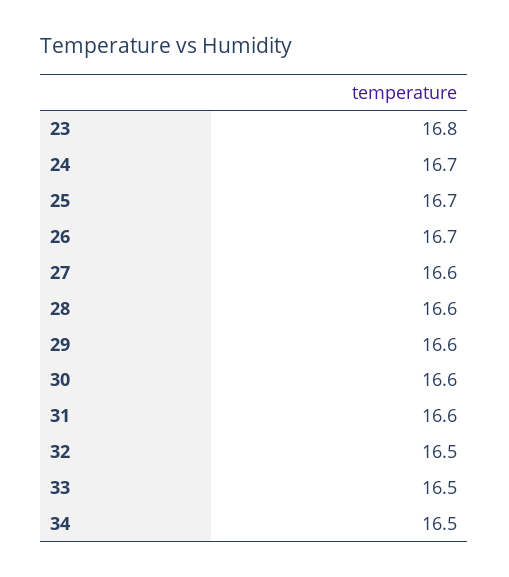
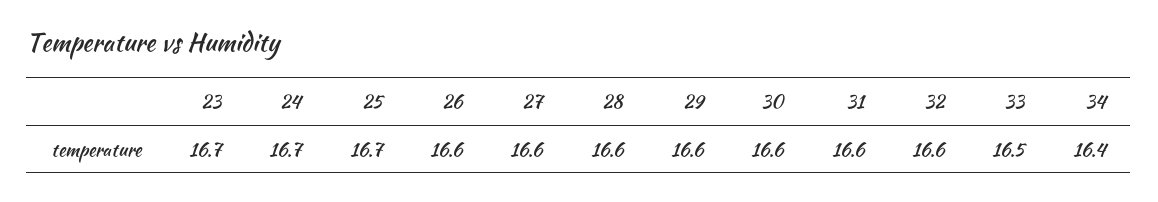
23: 16.8 -> 16.7
26: 16.7 -> 16.6
32: 16.5 -> 16.6
34: 16.5 -> 16.4

